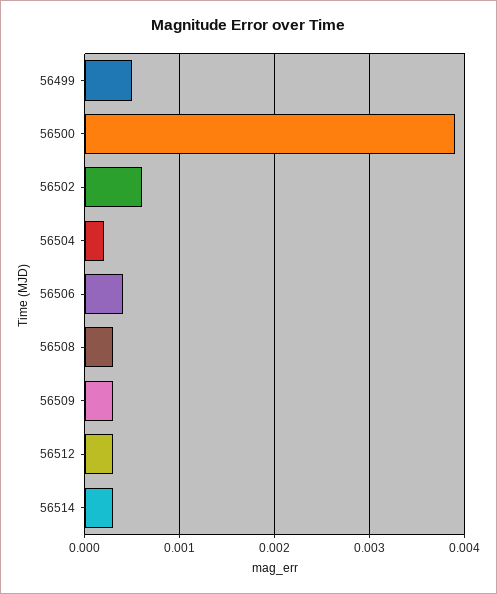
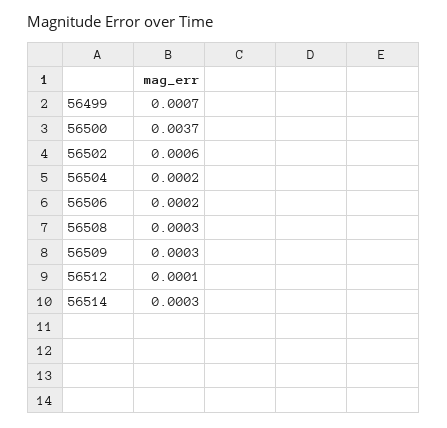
56499: 0.0005 -> 0.0007
56500: 0.0039 -> 0.0037
56506: 0.0004 -> 0.0002
56512: 0.0003 -> 0.0001

